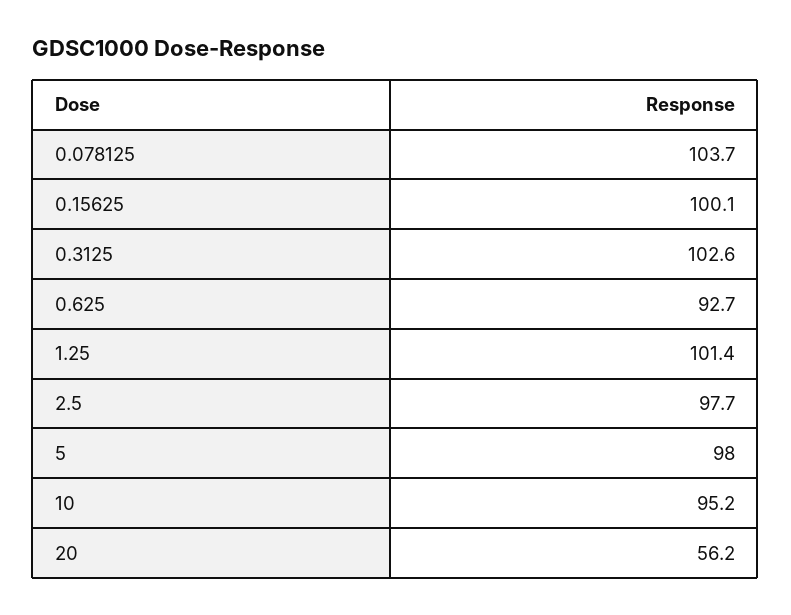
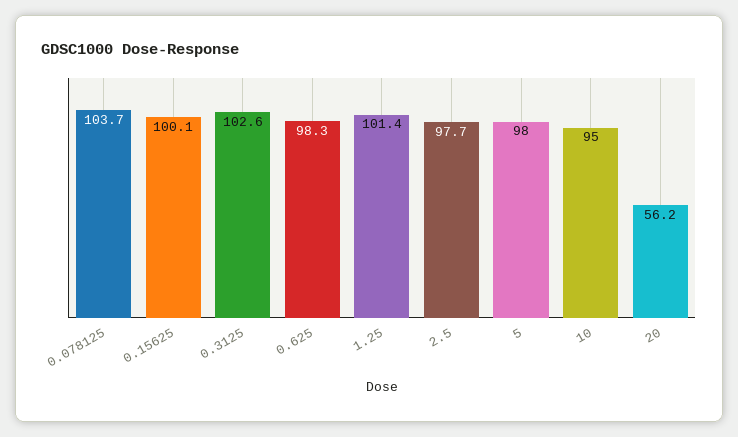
0.625: 92.7 -> 98.3
10: 95.2 -> 95

